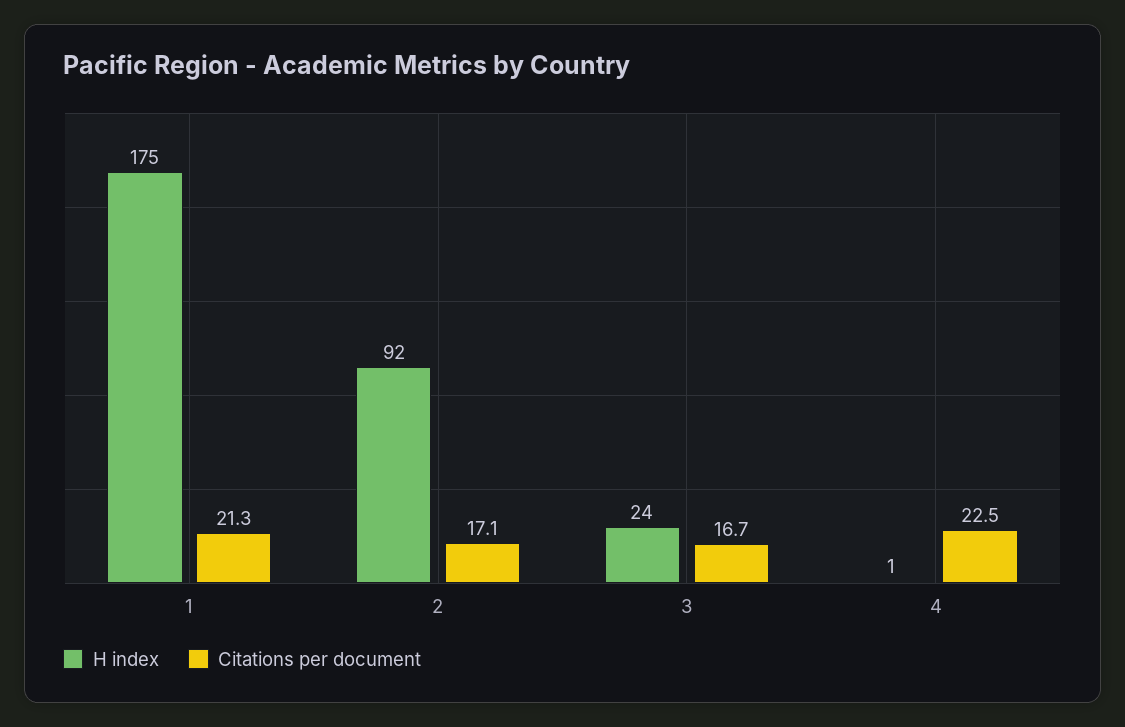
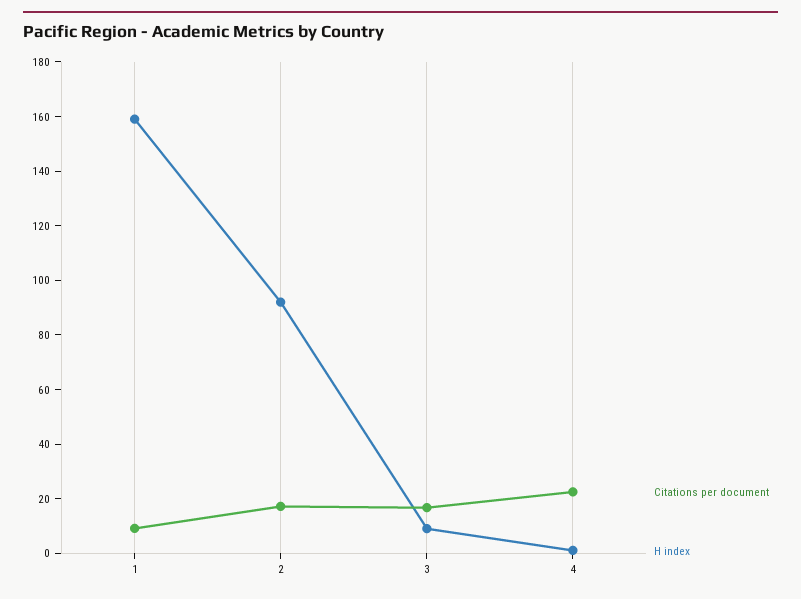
H index, 1: 175 -> 160
Citations per document, 1: 21.3 -> 10
H index, 3: 24 -> 10

